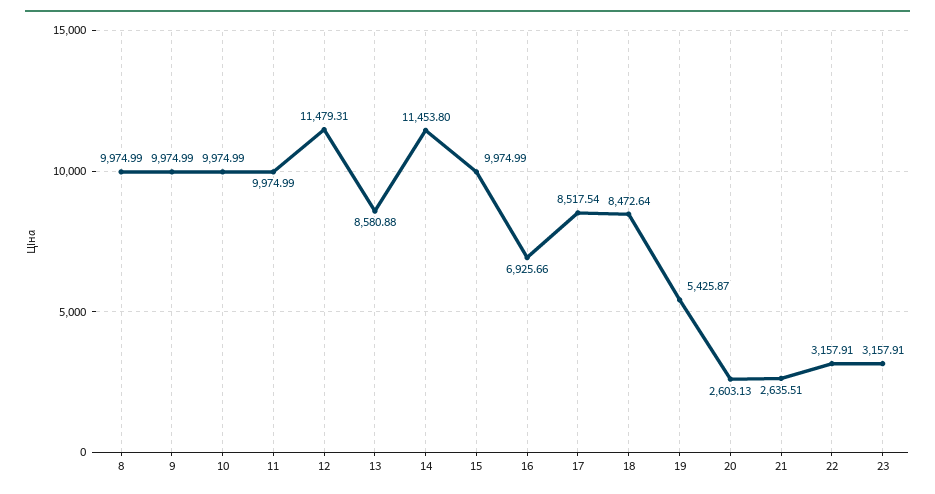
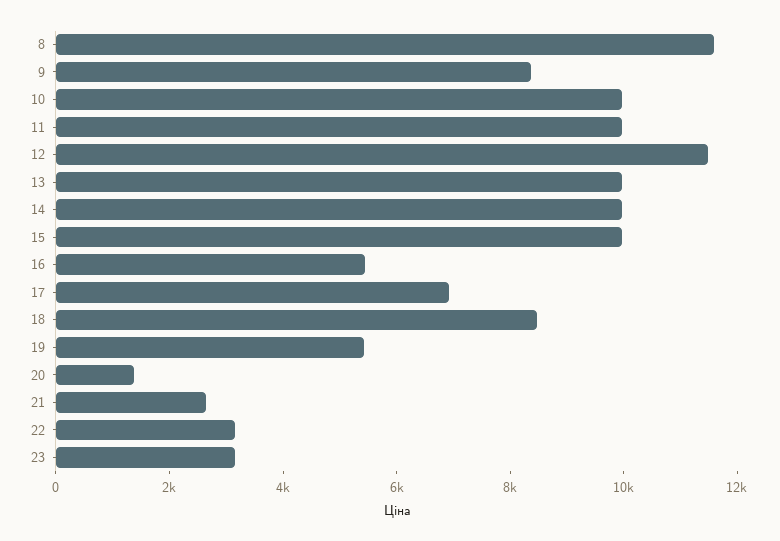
8: 9974.99 -> 11500
9: 9974.99 -> 8500
13: 8580.88 -> 10000
14: 11453.8 -> 10000
16: 6925.66 -> 5500
17: 8517.54 -> 7000
20: 2603.13 -> 1500

